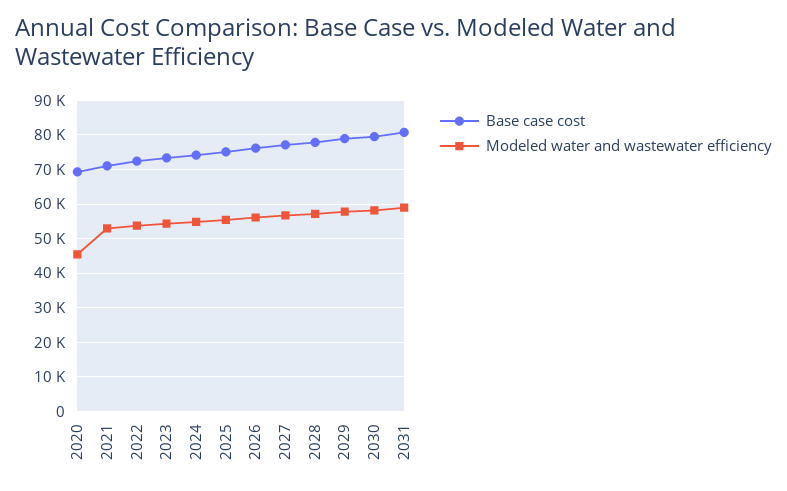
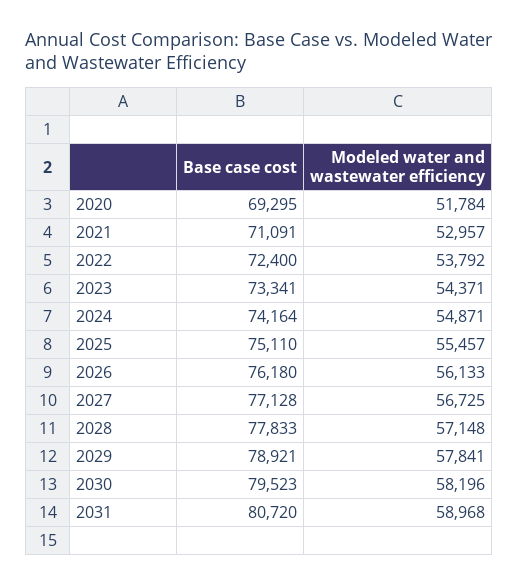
Modeled water and wastewater efficiency, 2020: 46000 -> 51784

